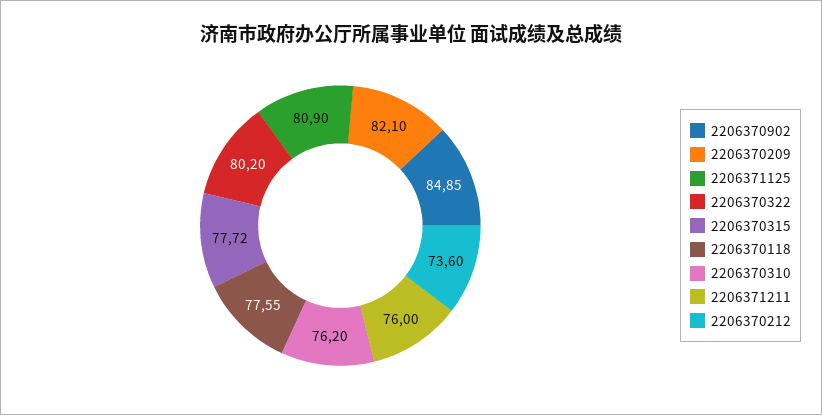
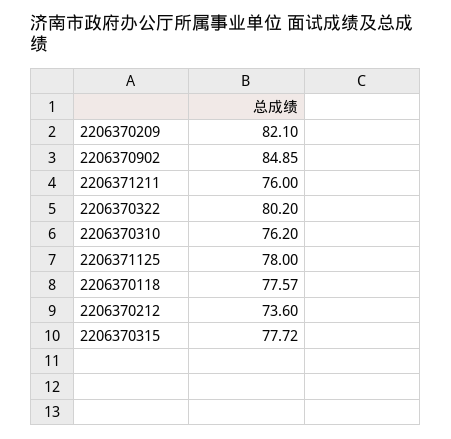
2206371125: 80.9 -> 78
2206370118: 77.55 -> 77.57

